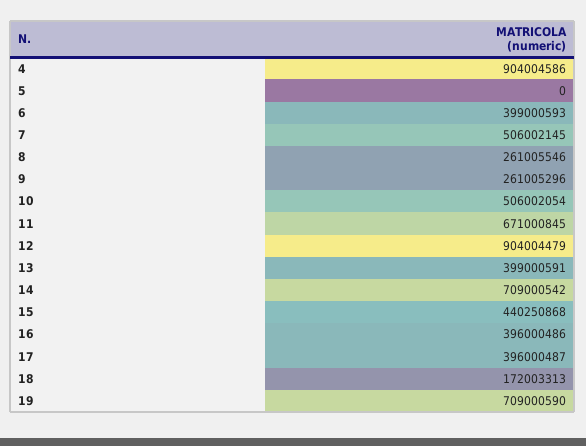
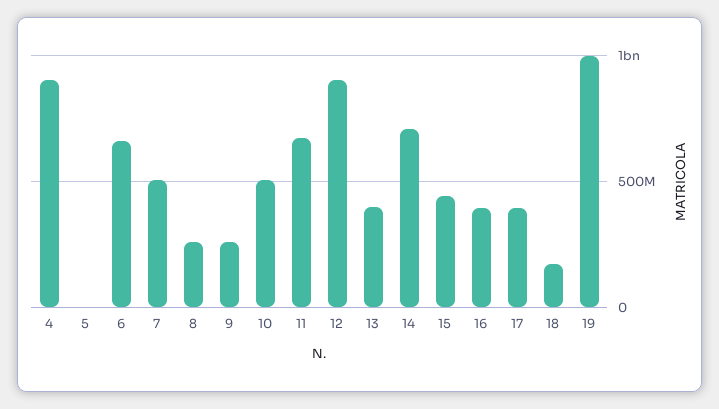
6: 399000593 -> 650000000
19: 709000590 -> 1000000000

